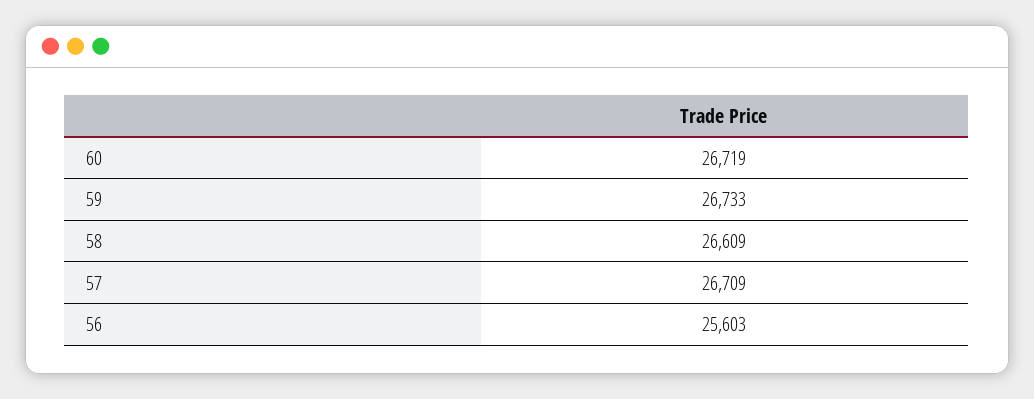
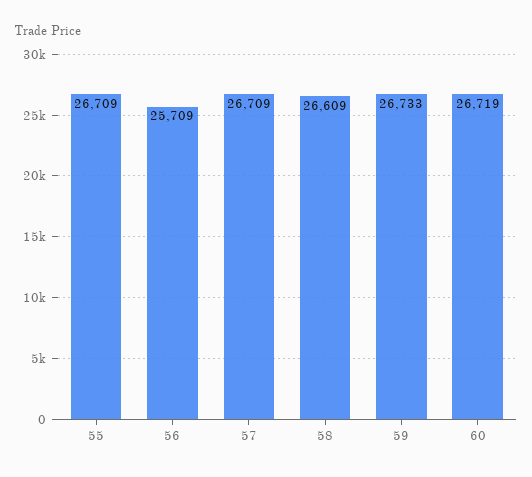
56: 25603 -> 25709
55: none -> 26709

